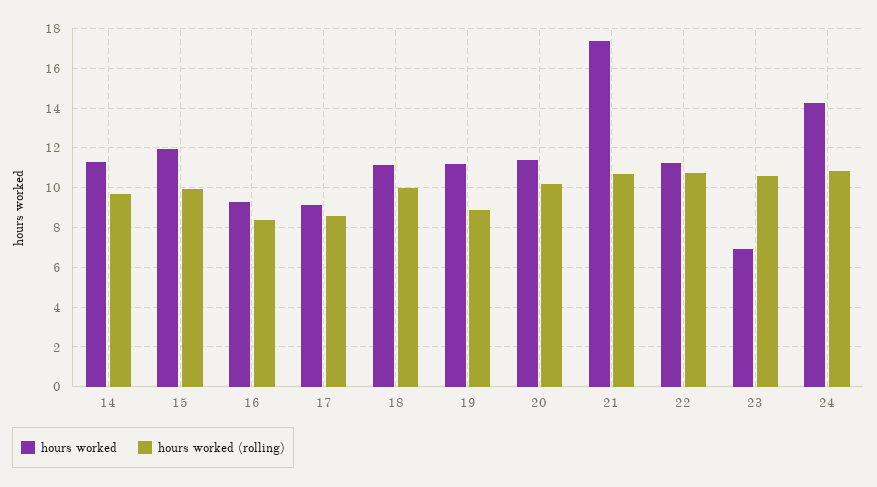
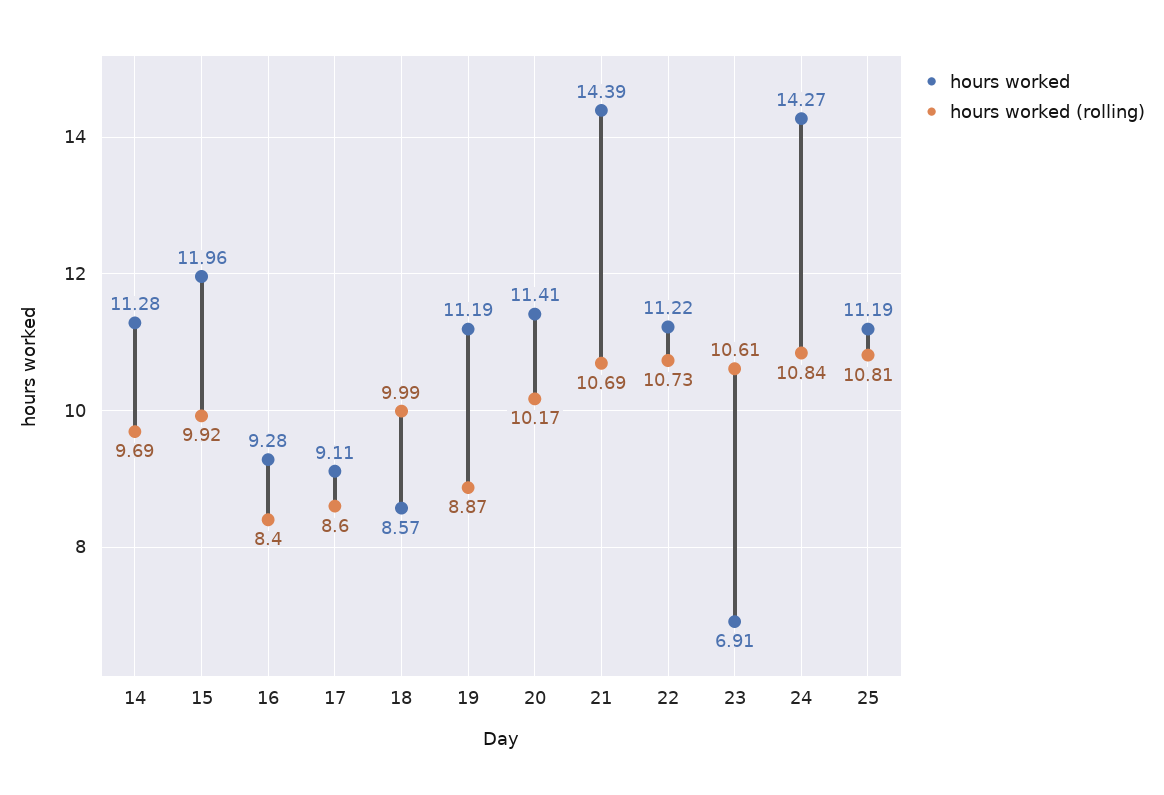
hours worked, 18: 11 -> 8.57
hours worked, 21: 17.5 -> 14.39
hours worked, 25: none -> 11.19
hours worked (rolling), 25: none -> 10.81

